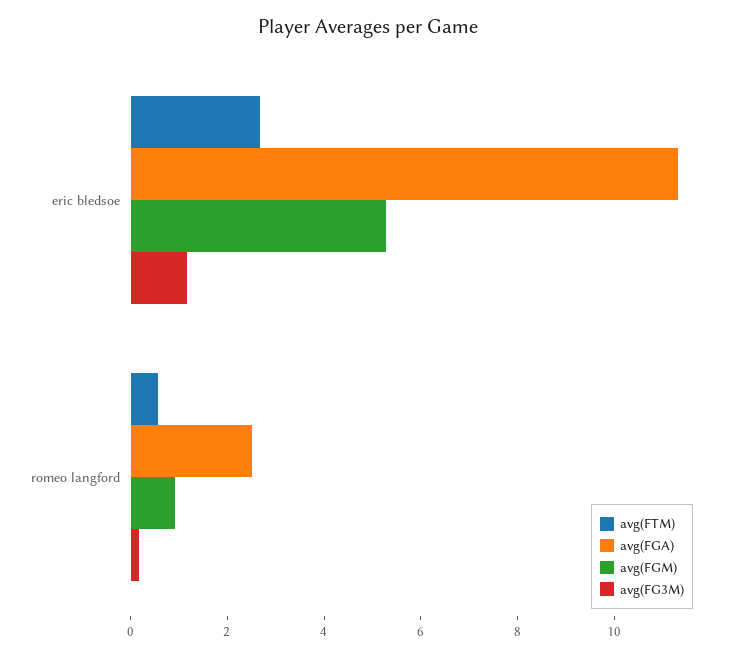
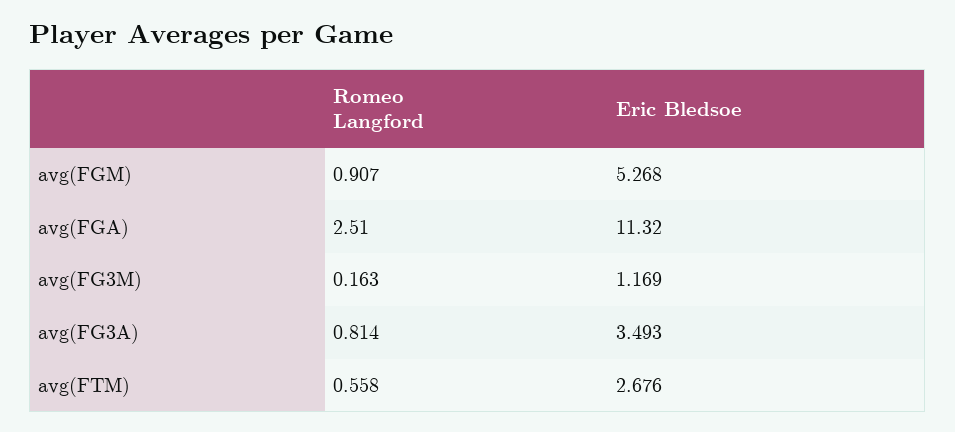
avg(FG3A), romeo langford: none -> 0.814
avg(FG3A), eric bledsoe: none -> 3.493

